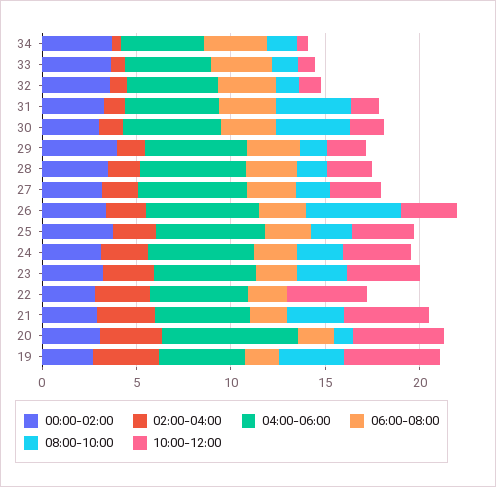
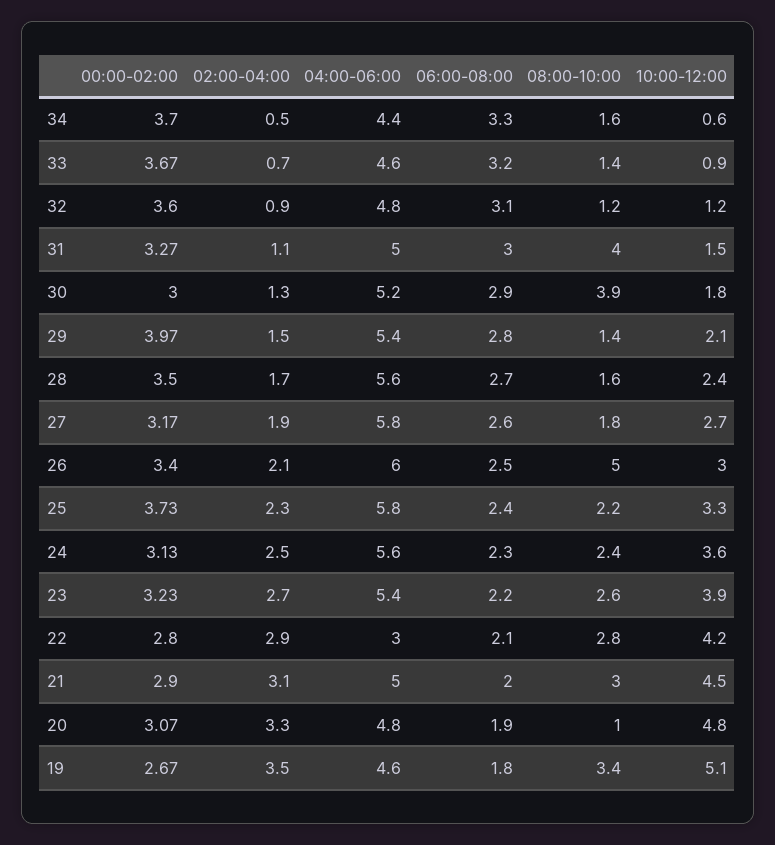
04:00-06:00, 22: 5 -> 3
08:00-10:00, 22: 0 -> 2.8
04:00-06:00, 20: 7 -> 4.8

